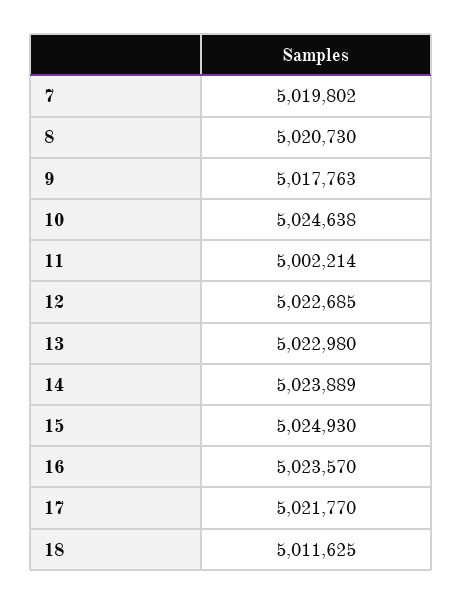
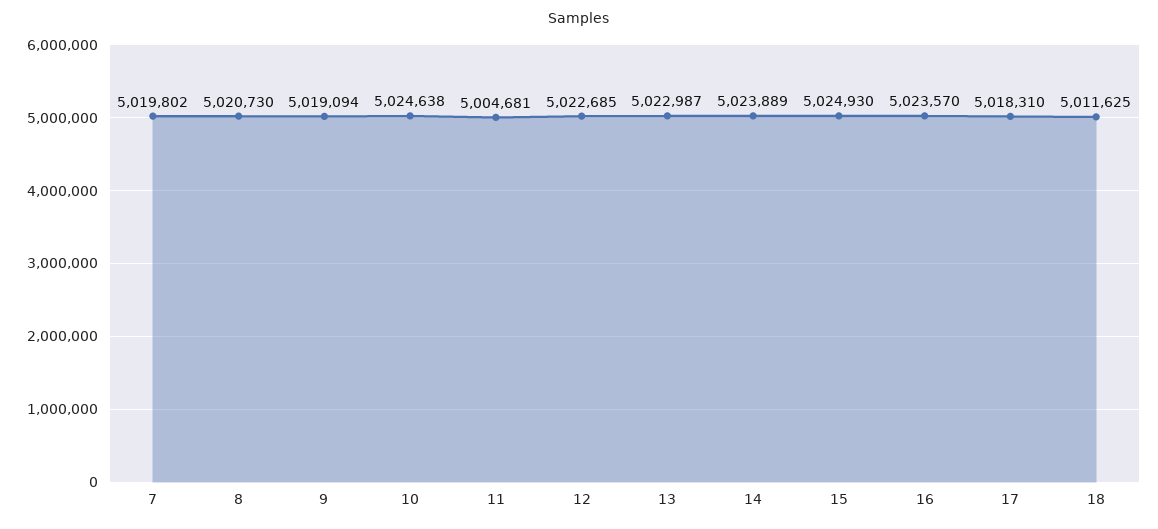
9: 5017763 -> 5019094
11: 5002214 -> 5004681
13: 5022980 -> 5022987
17: 5021770 -> 5018310

